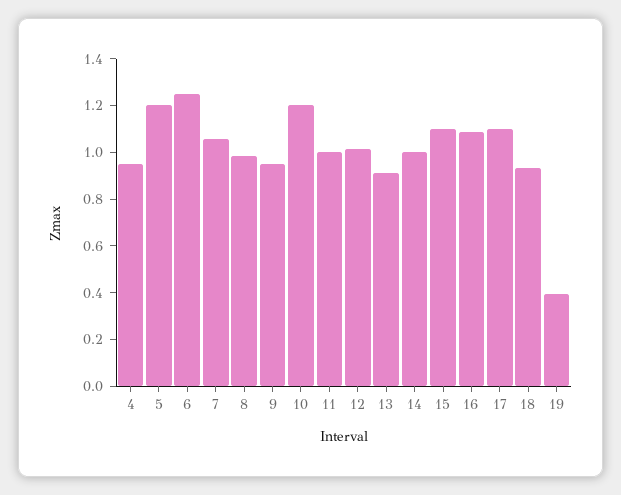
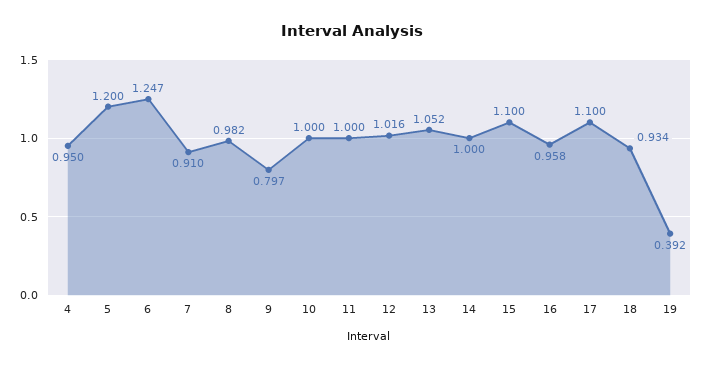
7: 1.05 -> 0.91
9: 0.95 -> 0.797
10: 1.2 -> 1
13: 0.9 -> 1.052
16: 1.1 -> 0.958

